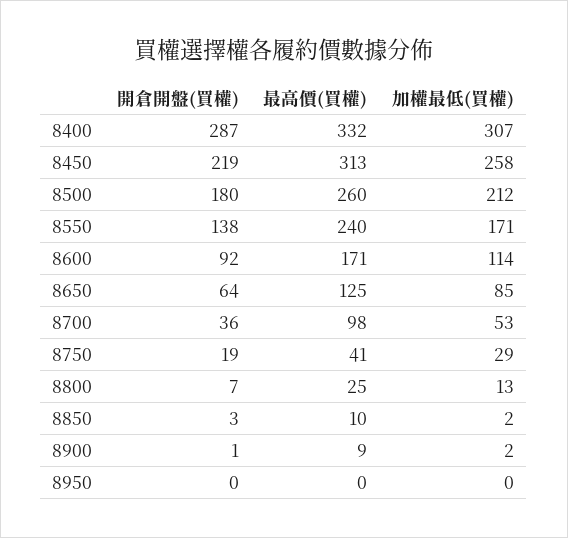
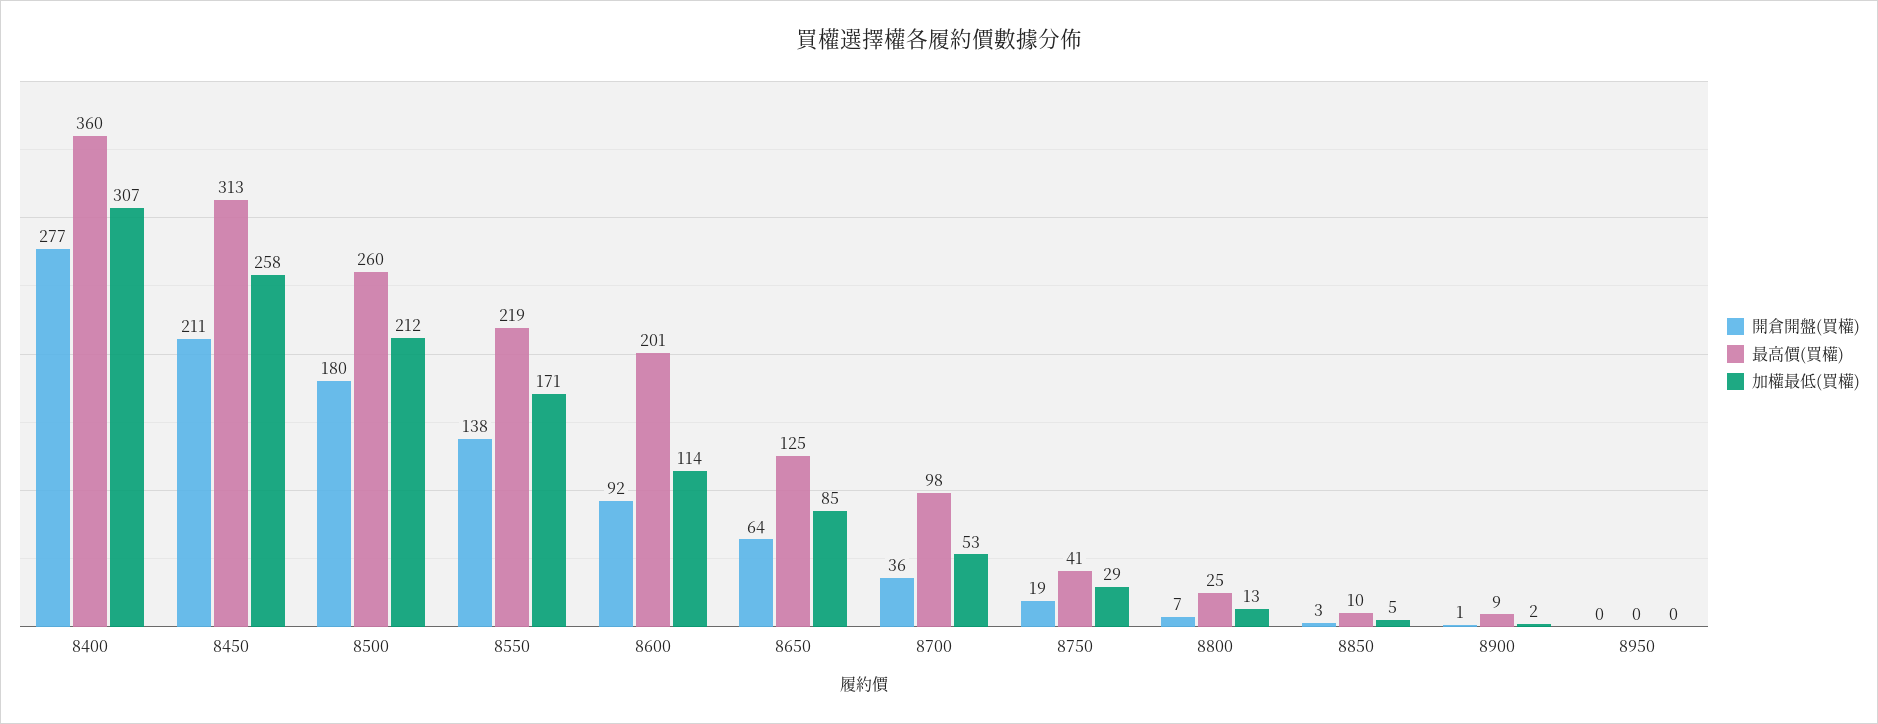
開倉開盤(買權), 8400: 287 -> 277
最高價(買權), 8400: 332 -> 360
開倉開盤(買權), 8450: 219 -> 211
最高價(買權), 8550: 240 -> 219
最高價(買權), 8600: 171 -> 201
加權最低(買權), 8850: 2 -> 5

